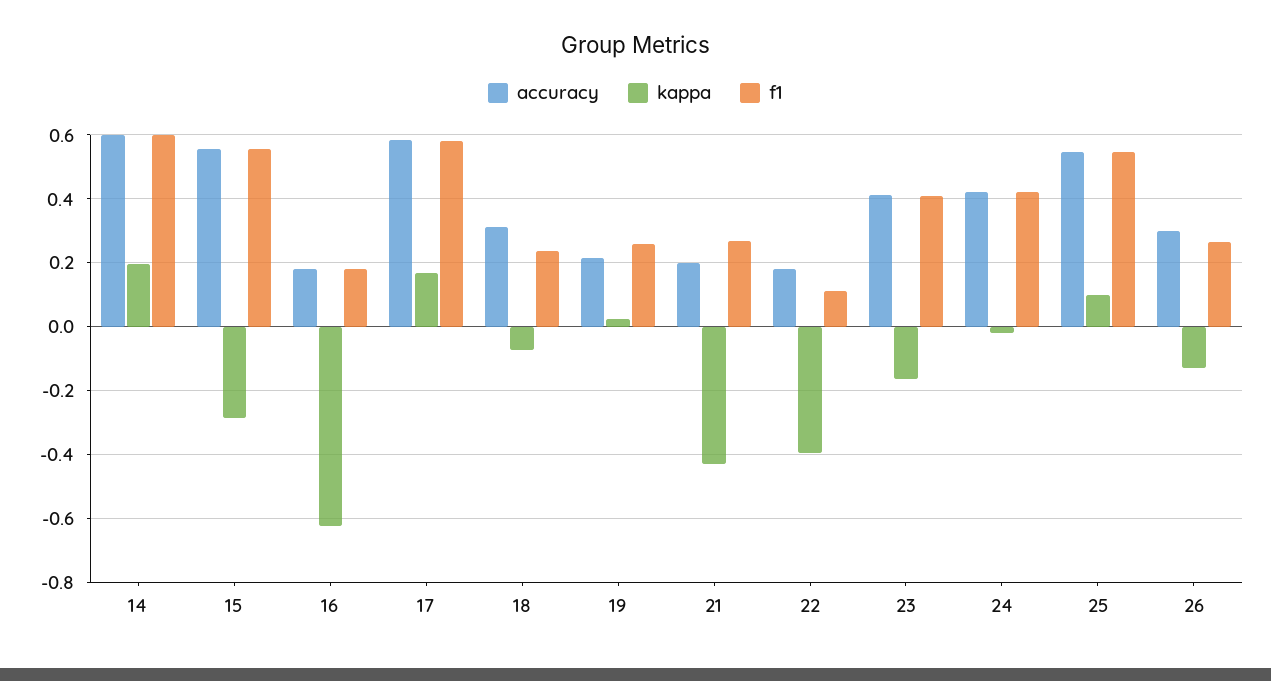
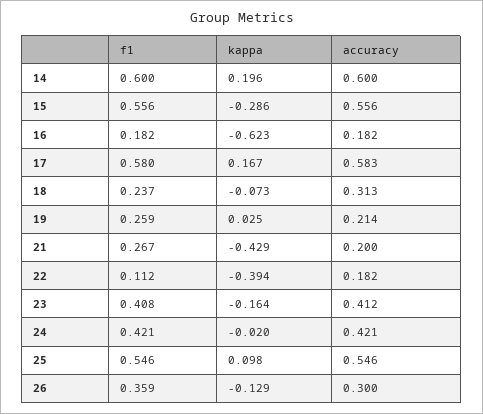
f1, 26: 0.26 -> 0.359

